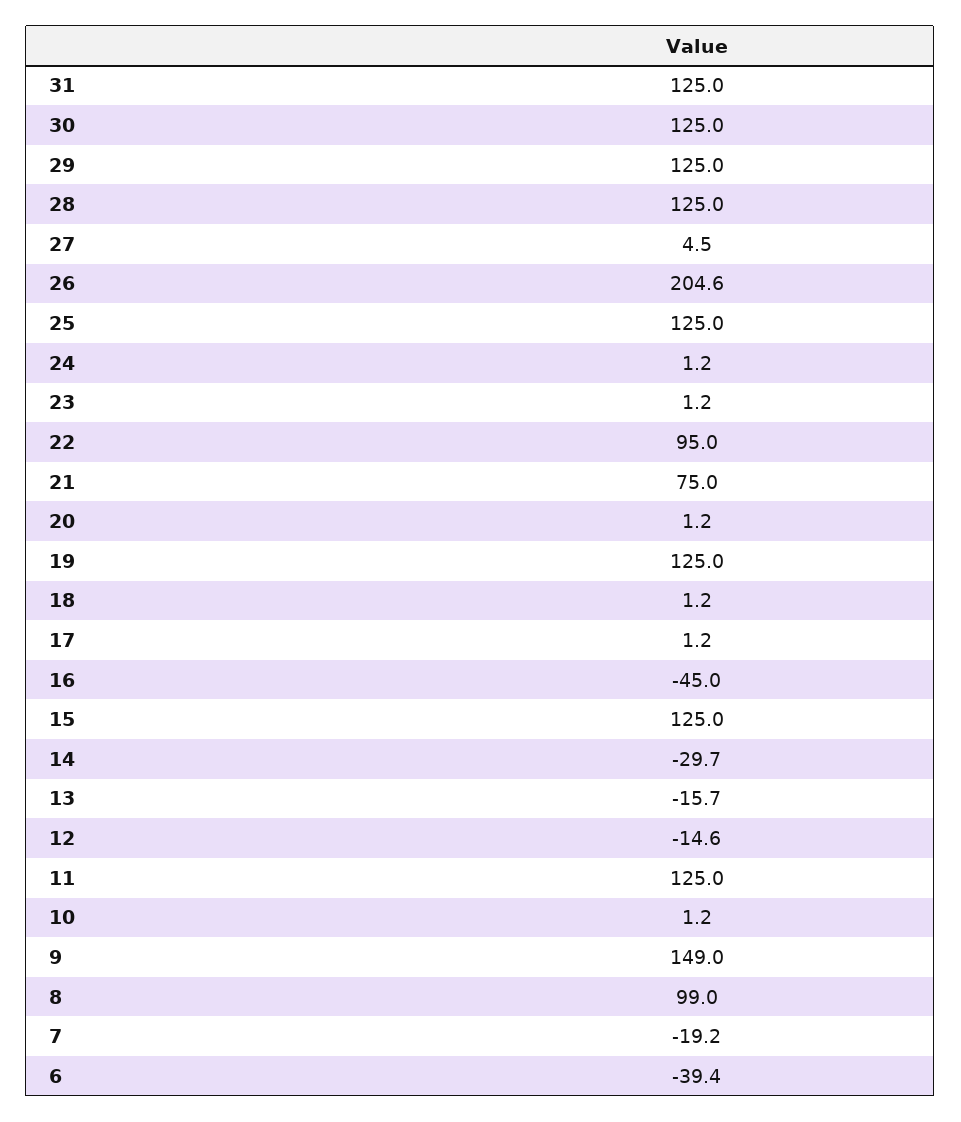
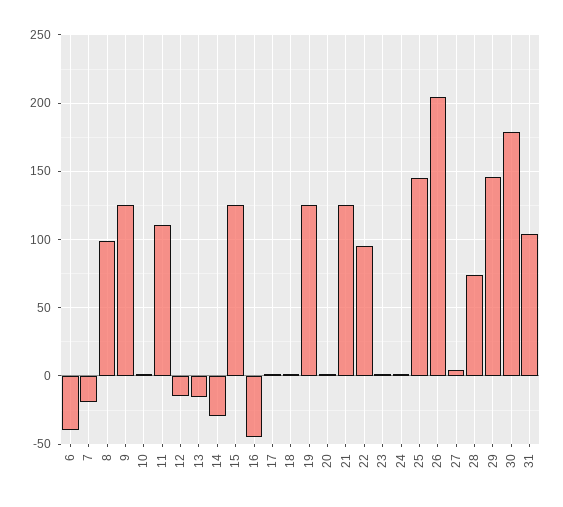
31: 125 -> 105
30: 125 -> 180
29: 125 -> 145
28: 125 -> 75
25: 125 -> 145
21: 75 -> 125
11: 125 -> 110
9: 149 -> 125

